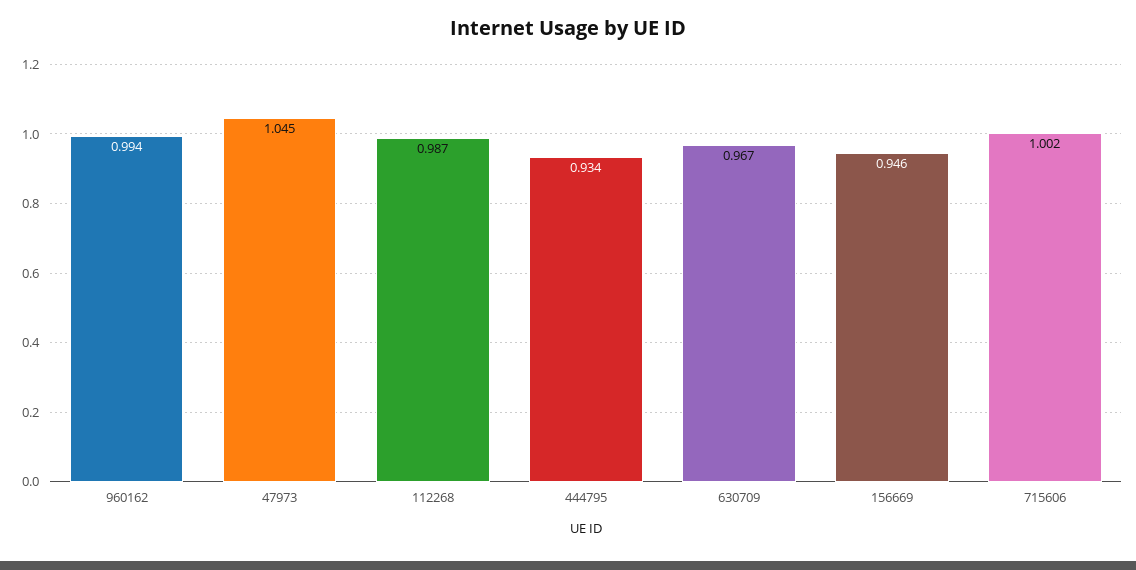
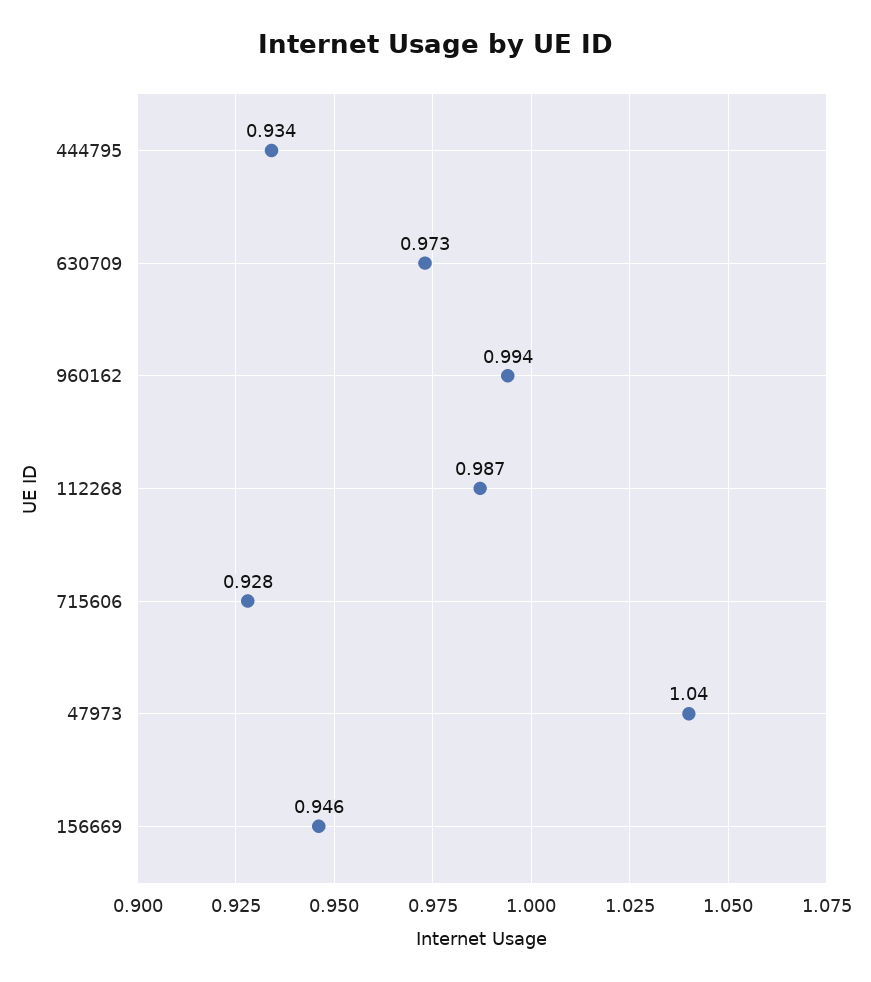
47973: 1.045 -> 1.04
630709: 0.967 -> 0.973
715606: 1.002 -> 0.928

